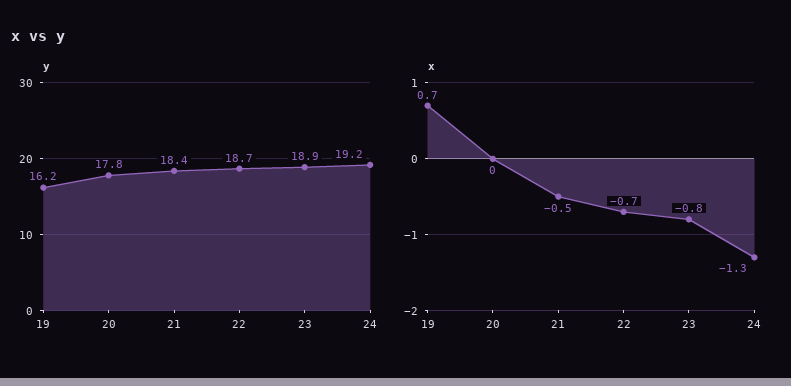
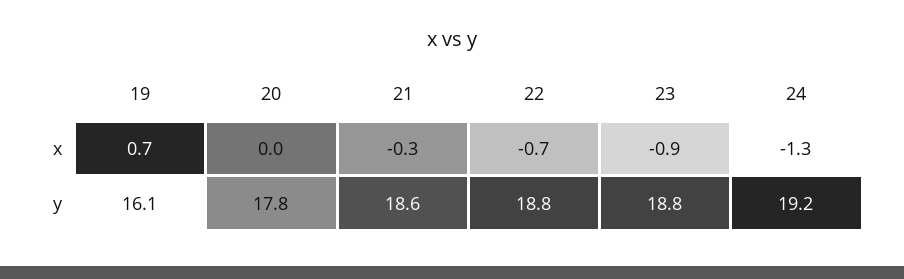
y, 19: 16.2 -> 16.1
y, 21: 18.4 -> 18.6
y, 22: 18.7 -> 18.8
y, 23: 18.9 -> 18.8
x, 21: -0.5 -> -0.3
x, 23: -0.8 -> -0.9

